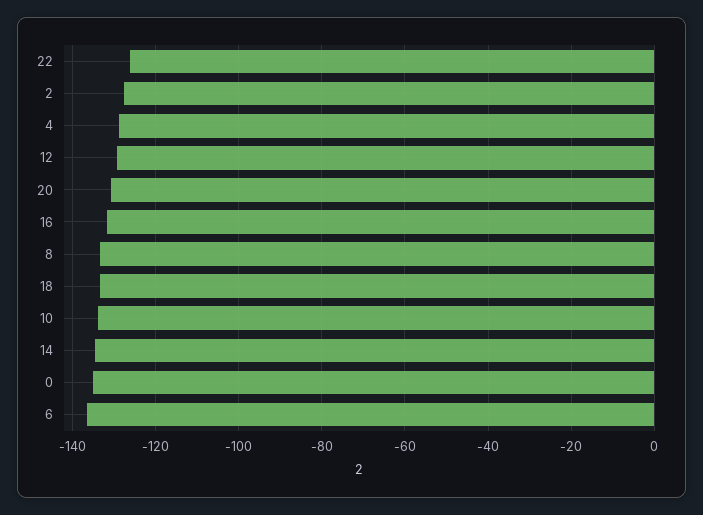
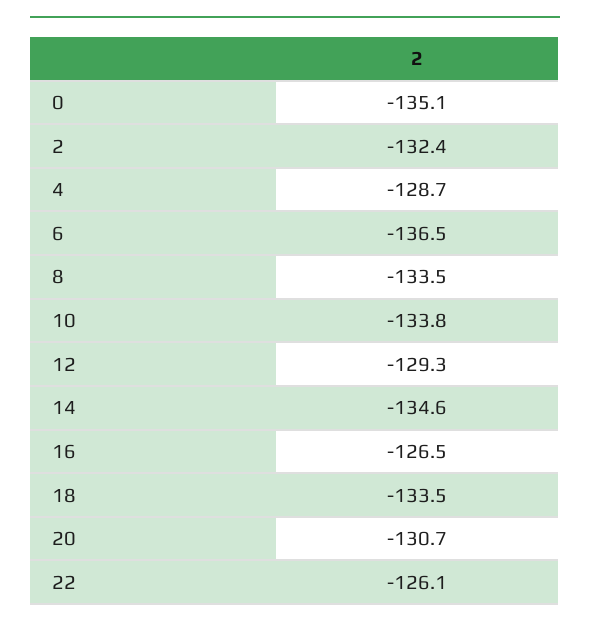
2: -128 -> -132.4
16: -132 -> -126.5

